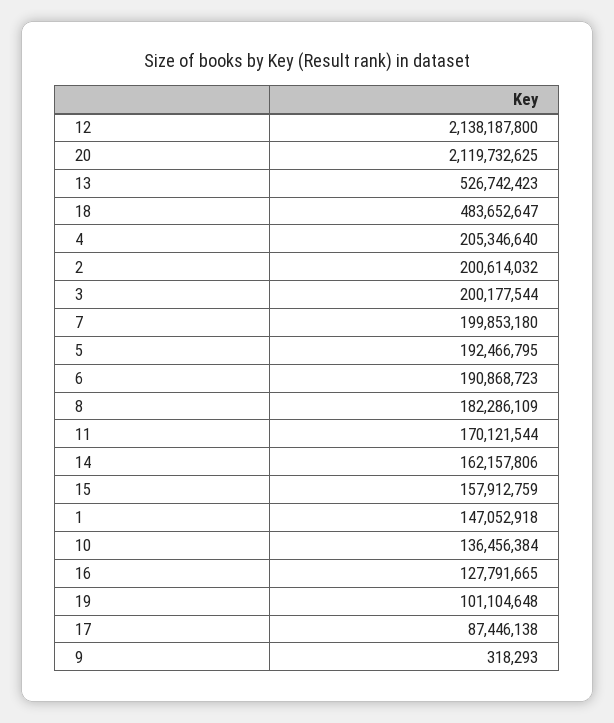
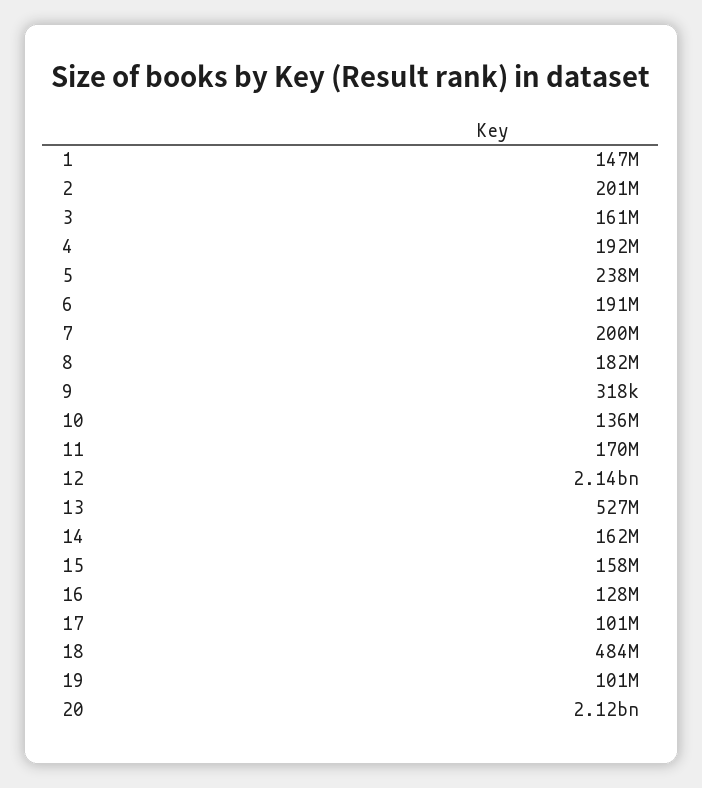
4: 205346640 -> 192000000
3: 200177544 -> 161000000
5: 192466795 -> 238000000
17: 87446138 -> 101000000

